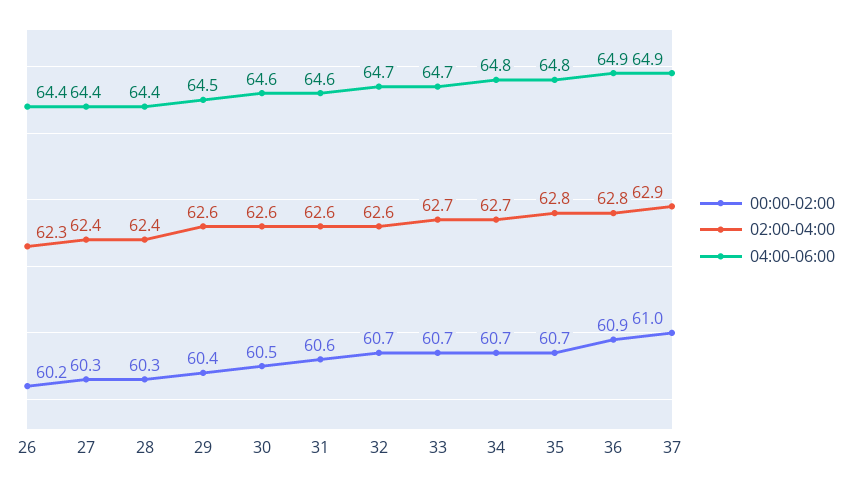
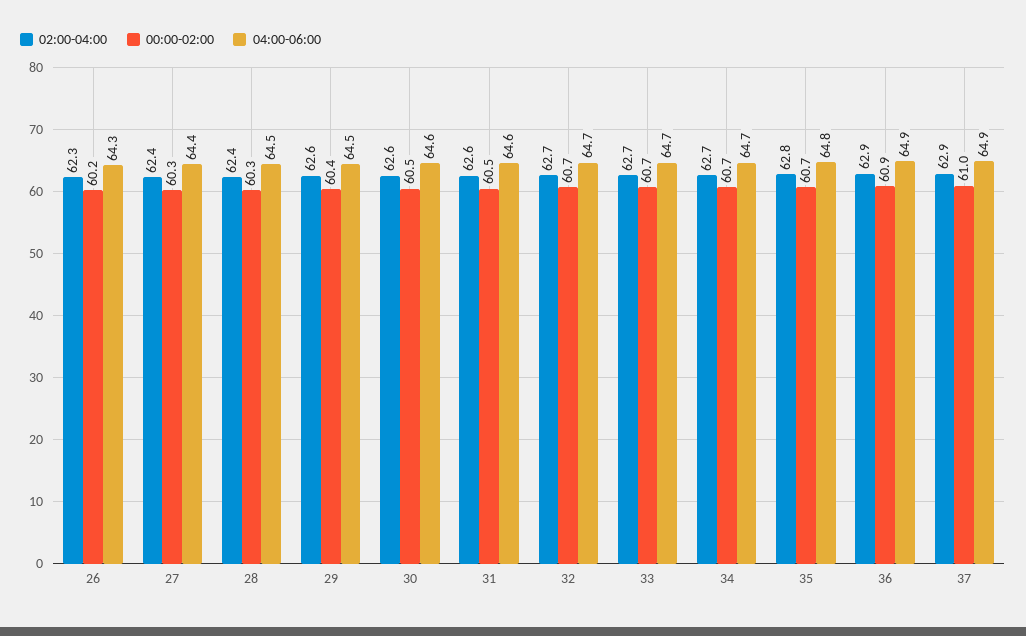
04:00-06:00, 26: 64.4 -> 64.3
04:00-06:00, 28: 64.4 -> 64.5
00:00-02:00, 31: 60.6 -> 60.5
02:00-04:00, 32: 62.6 -> 62.7
04:00-06:00, 34: 64.8 -> 64.7
02:00-04:00, 36: 62.8 -> 62.9

